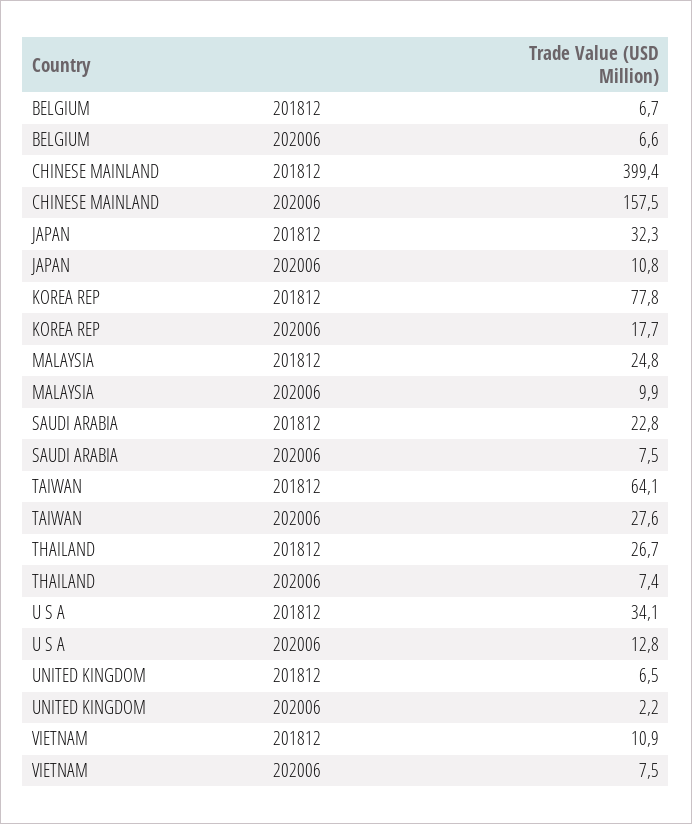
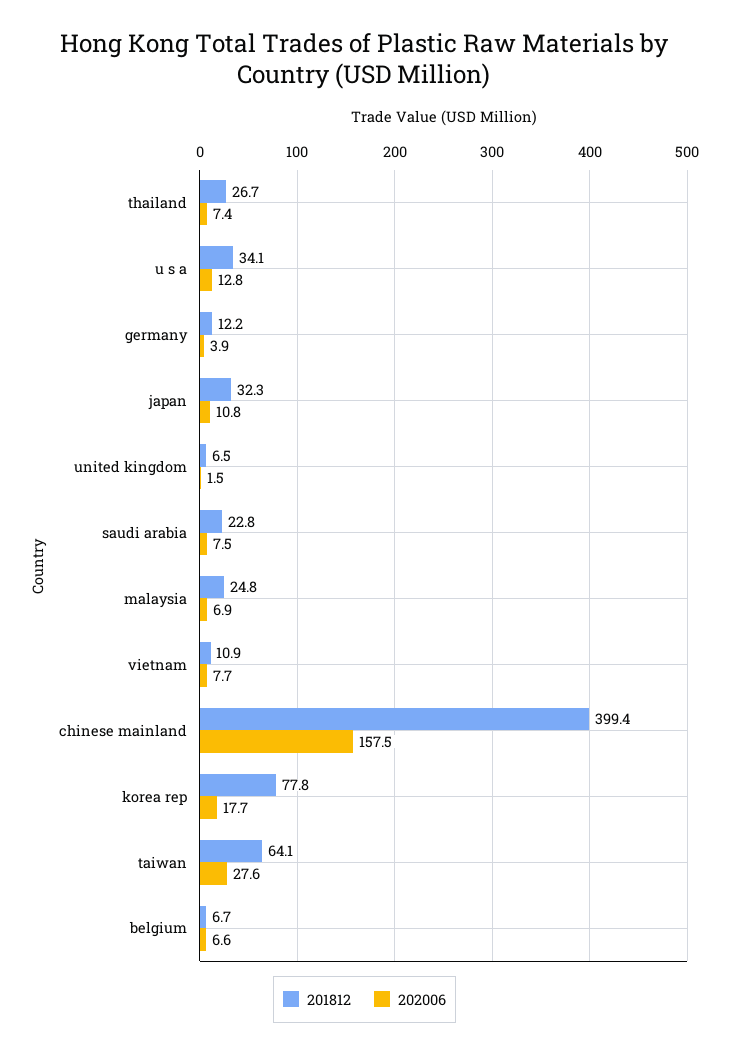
202006, MALAYSIA: 9.9 -> 6.9
202006, UNITED KINGDOM: 2.2 -> 1.5
202006, VIETNAM: 7.5 -> 7.7
201812, germany: none -> 12.2
202006, germany: none -> 3.9

